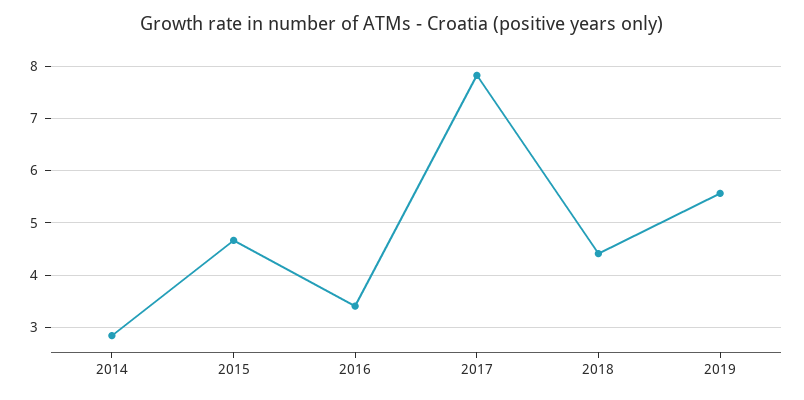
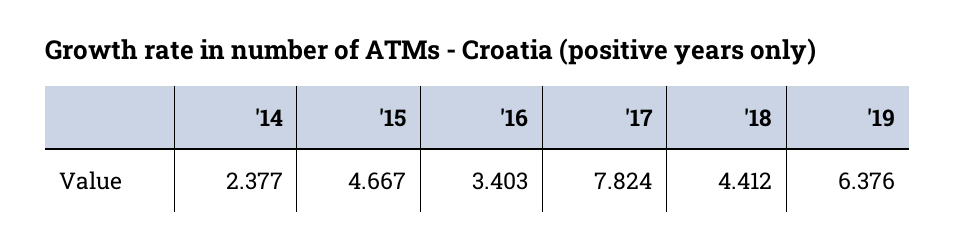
2014: 2.8 -> 2.377
2019: 5.6 -> 6.376

